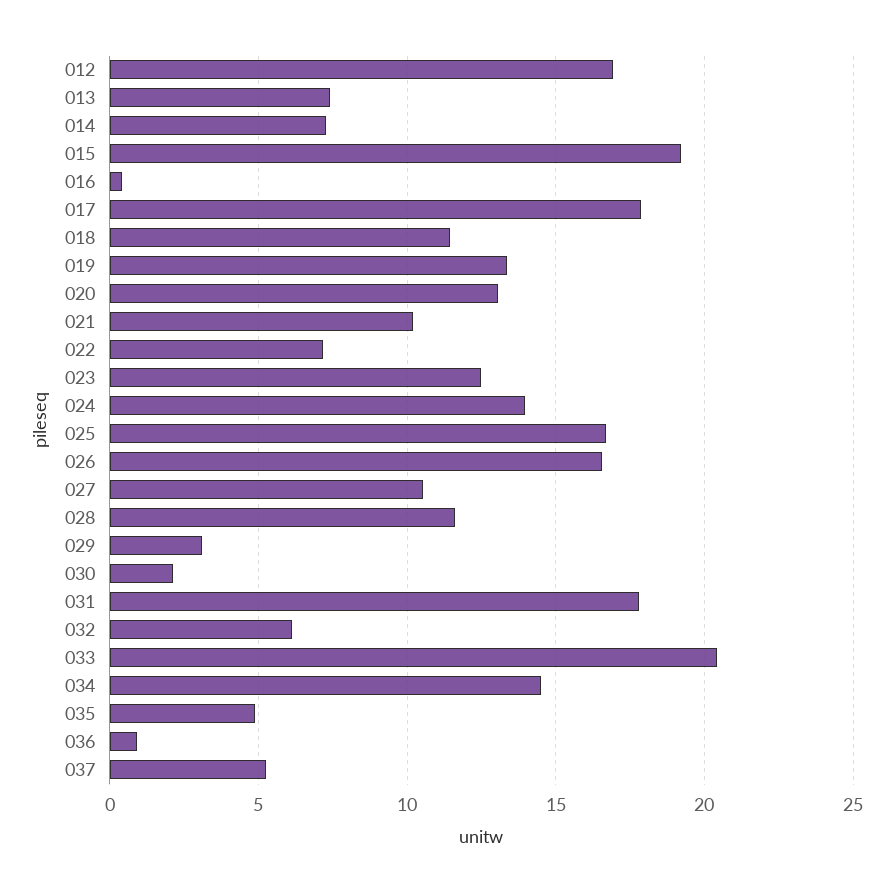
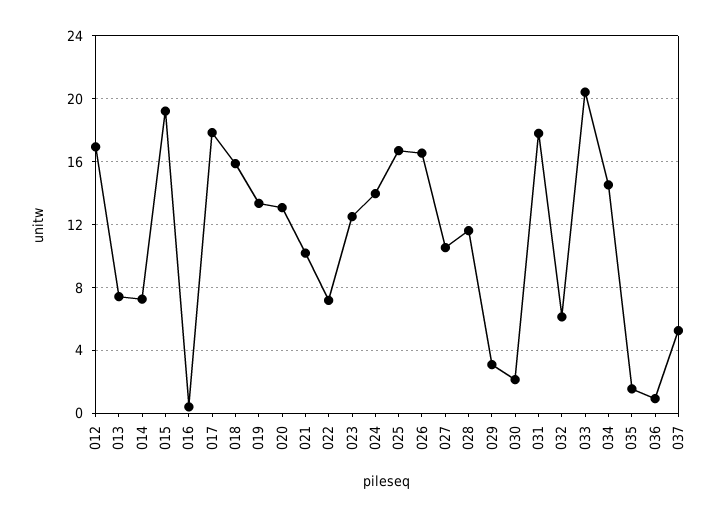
018: 11.5 -> 16
035: 5 -> 1.5

